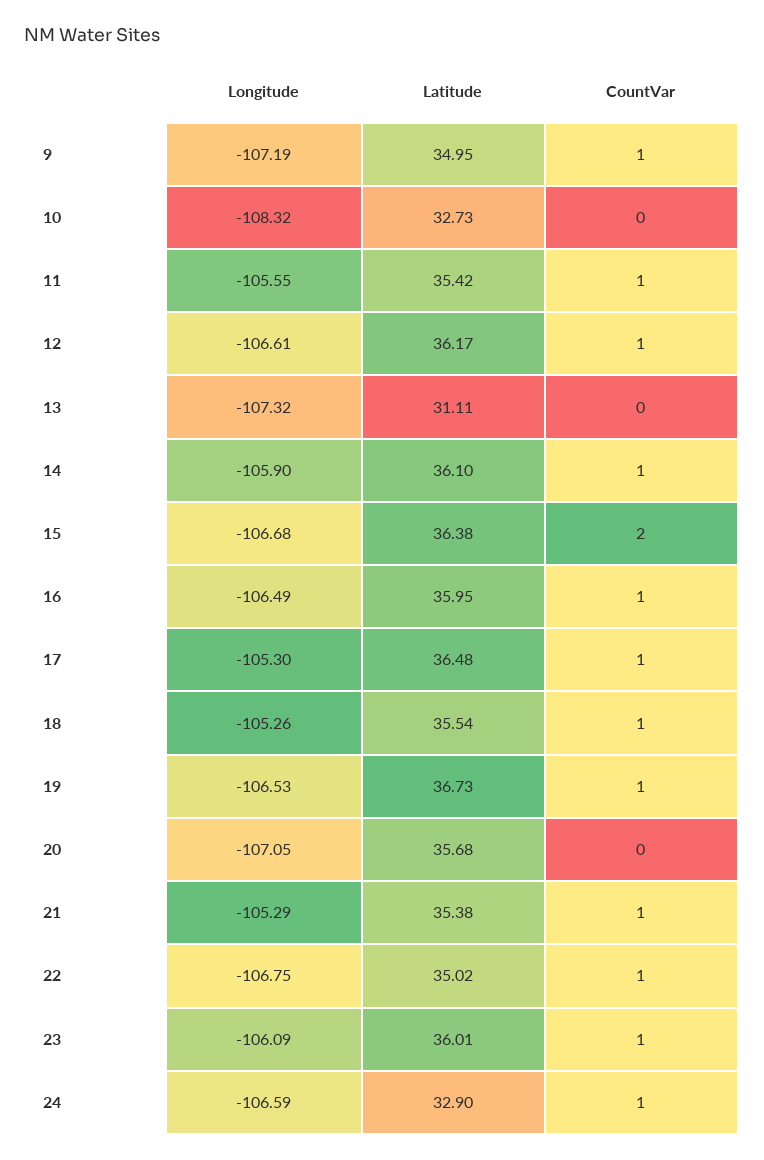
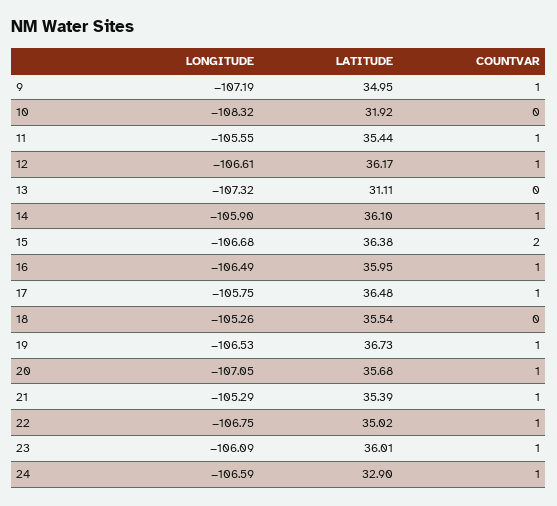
Latitude, 10: 32.73 -> 31.92
Latitude, 11: 35.42 -> 35.44
Longitude, 17: -105.3 -> -105.75
CountVar, 18: 1 -> 0
CountVar, 20: 0 -> 1
Latitude, 21: 35.38 -> 35.39

